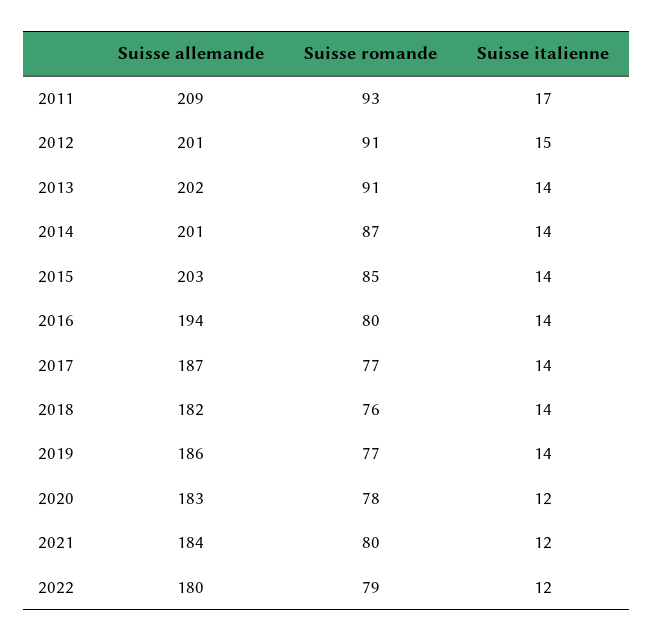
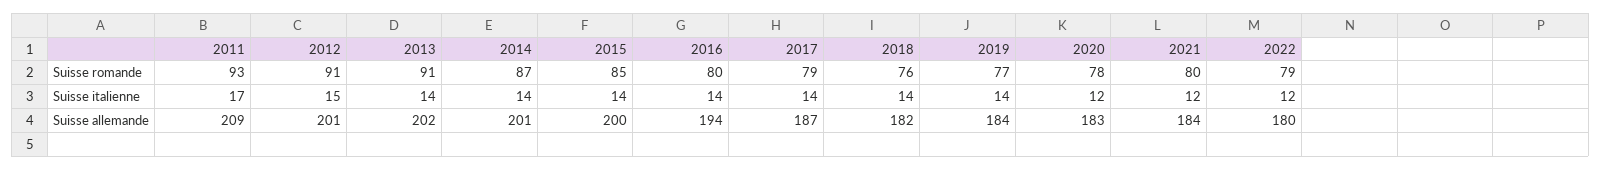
Suisse allemande, 2015: 203 -> 200
Suisse romande, 2017: 77 -> 79
Suisse allemande, 2019: 186 -> 184

